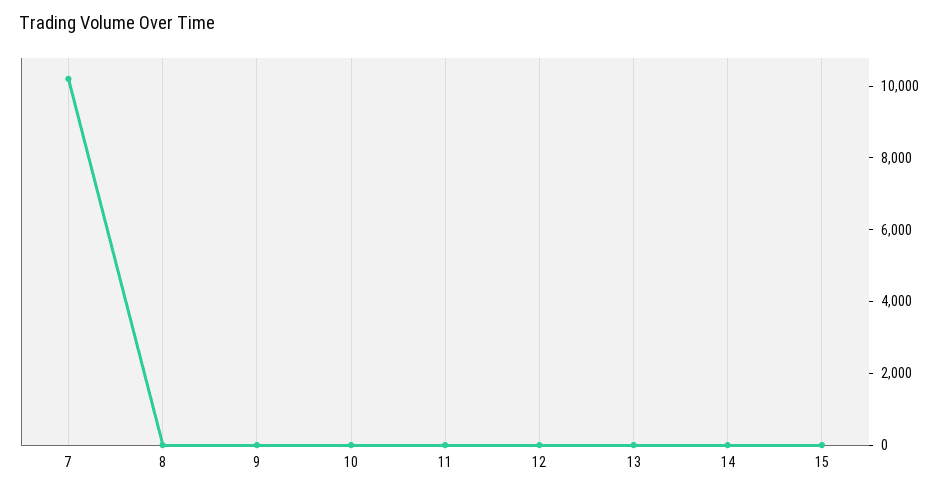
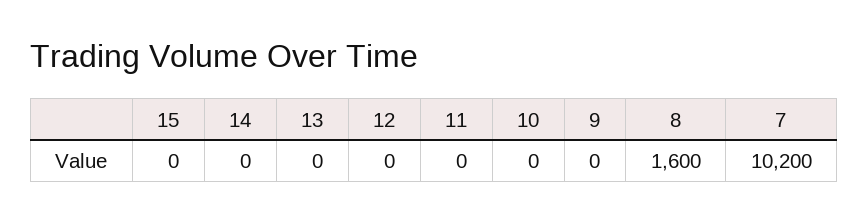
8: 0 -> 1600

